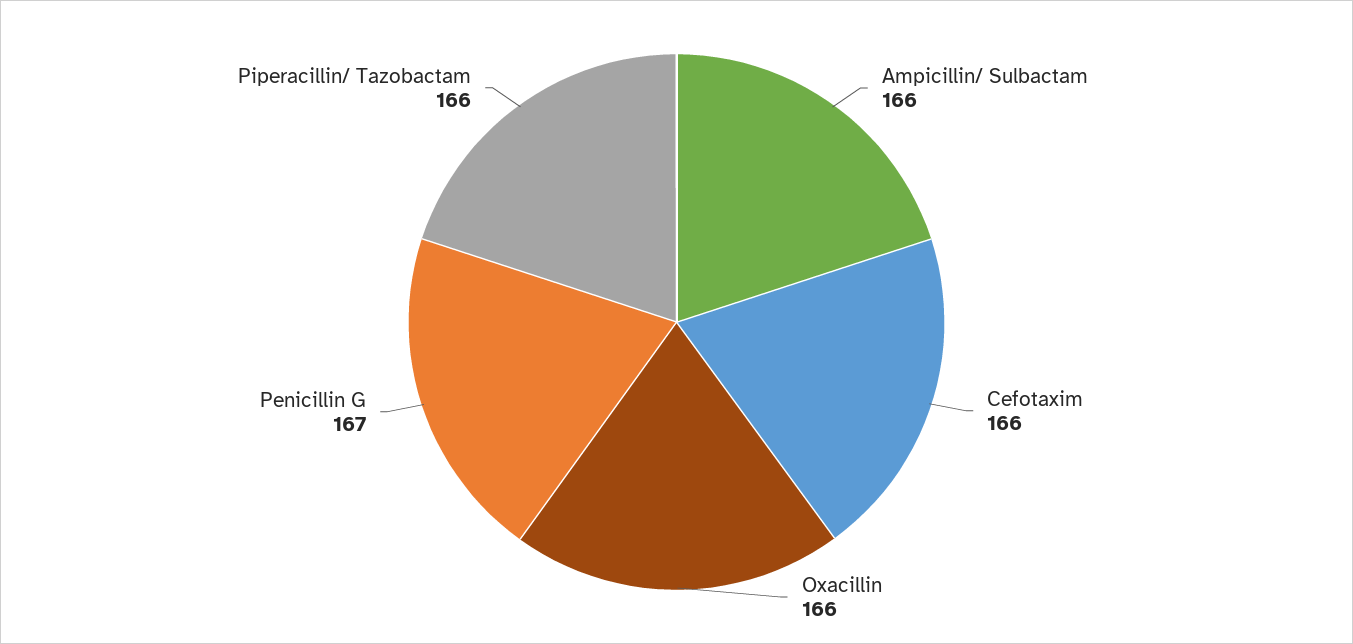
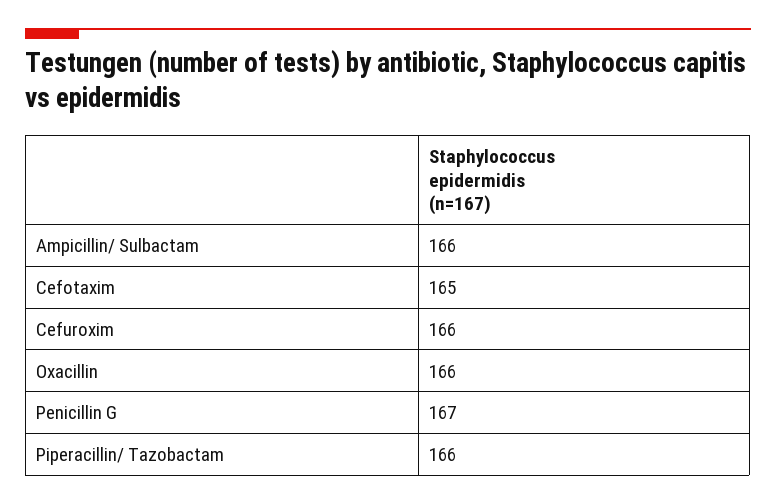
Cefotaxim: 166 -> 165
Cefuroxim: none -> 166

